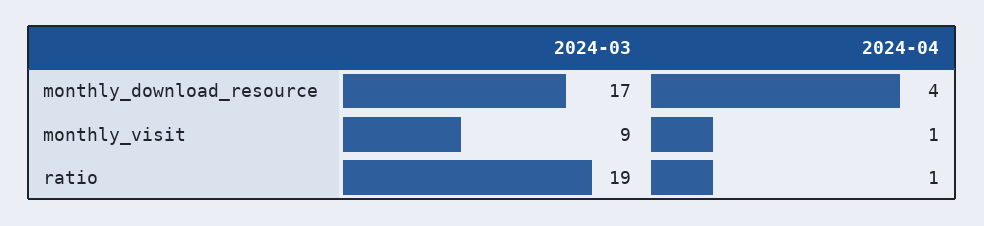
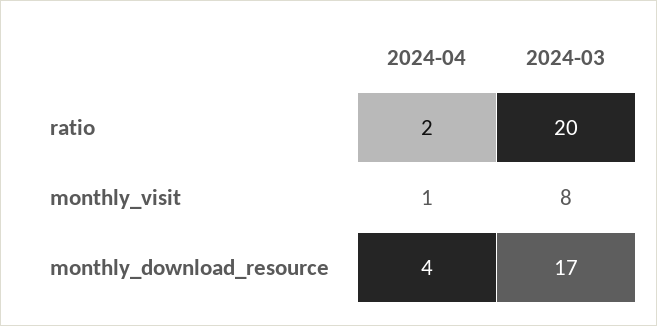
2024-03, monthly_visit: 9 -> 8
2024-03, ratio: 19 -> 20
2024-04, ratio: 1 -> 2

